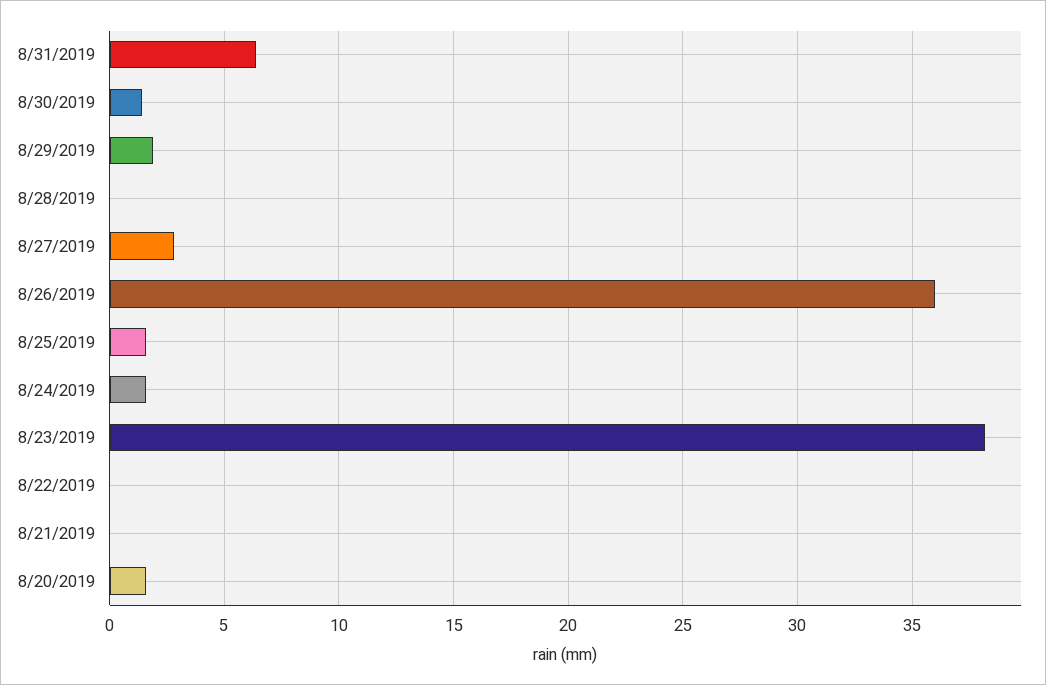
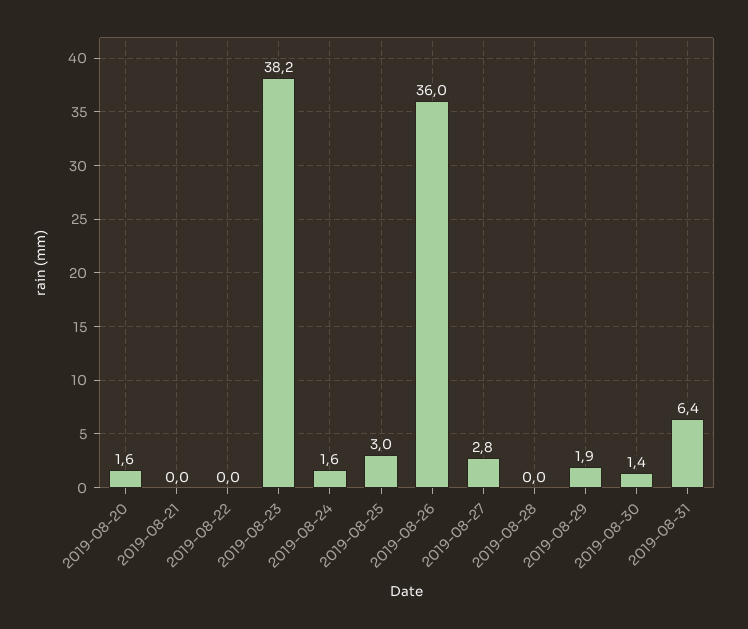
8/25/2019: 1.5 -> 3

